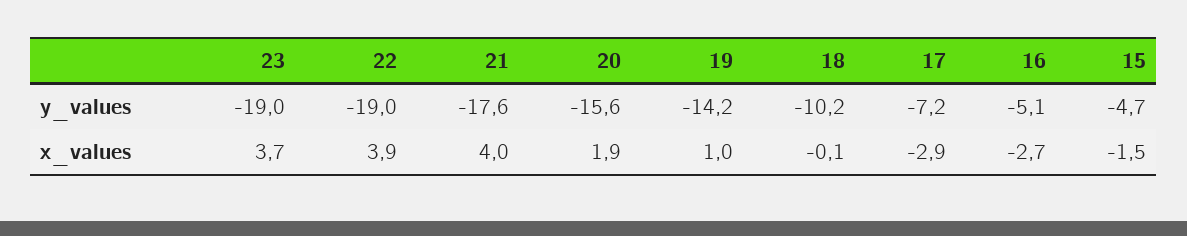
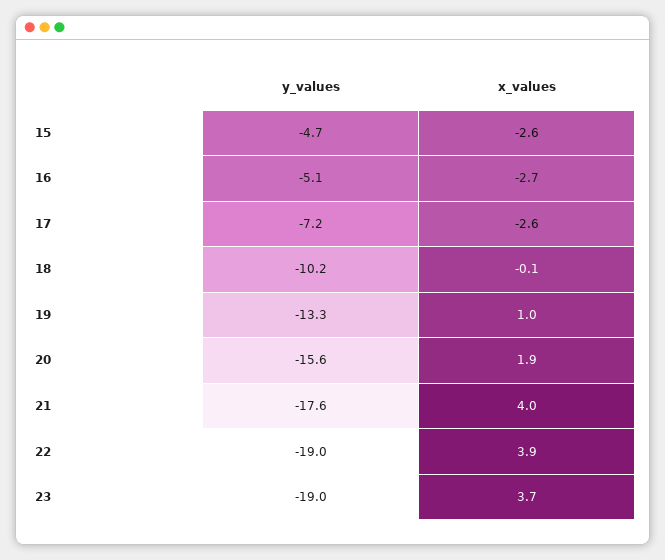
19, y_values: -14.2 -> -13.3
17, x_values: -2.9 -> -2.6
15, x_values: -1.5 -> -2.6

